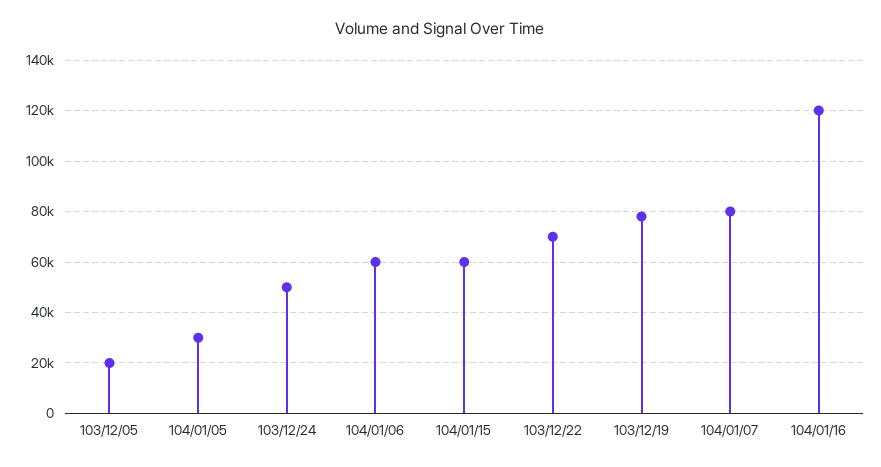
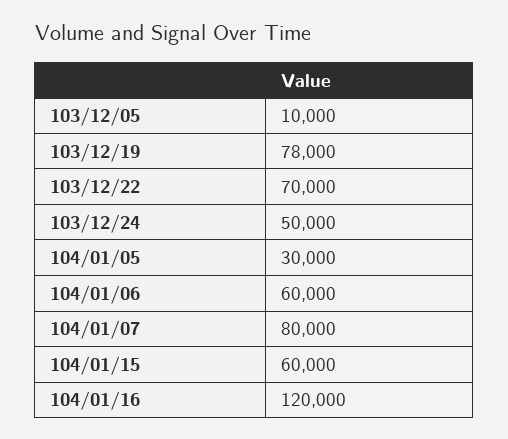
103/12/05: 20000 -> 10000

